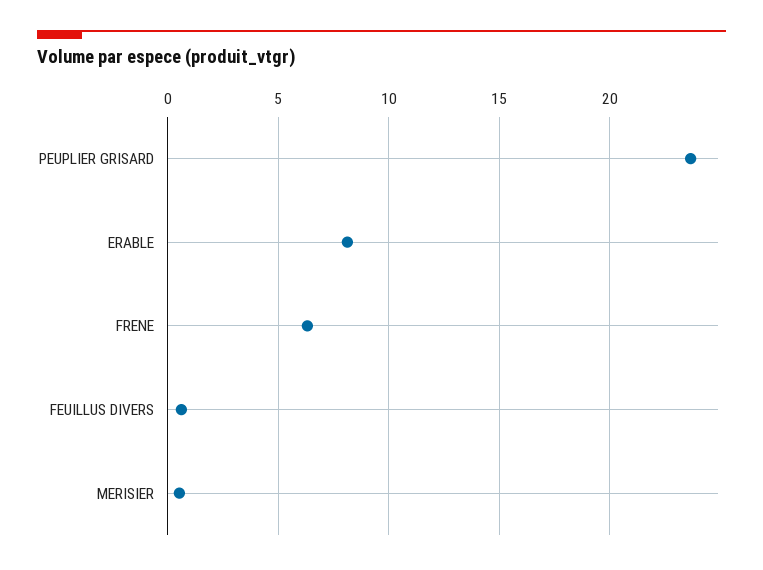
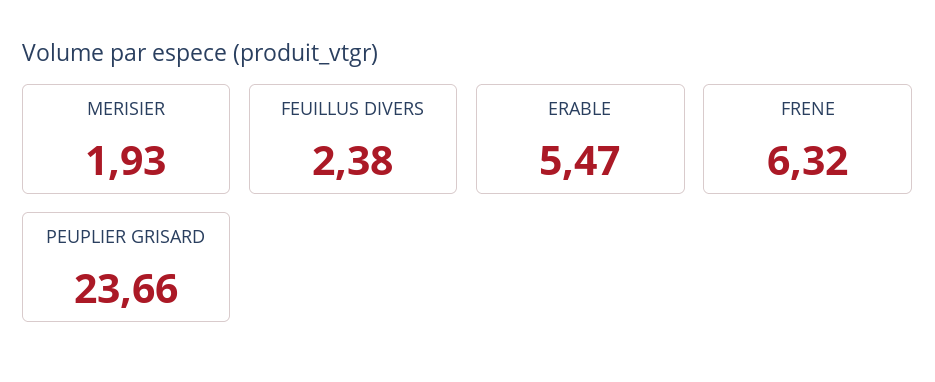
ERABLE: 8 -> 5.47
FEUILLUS DIVERS: 0.5 -> 2.38
MERISIER: 0.5 -> 1.93

